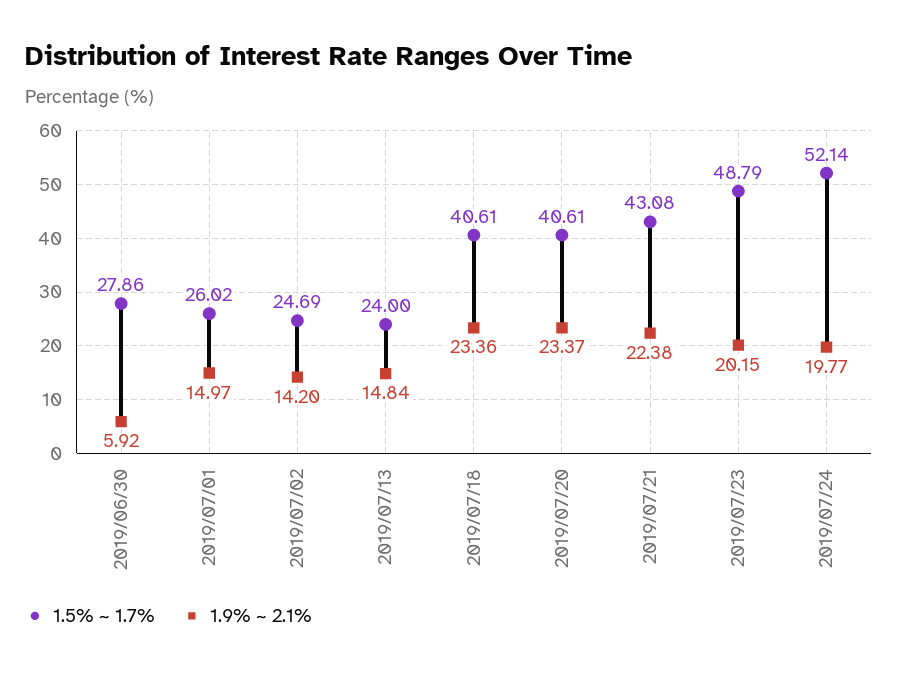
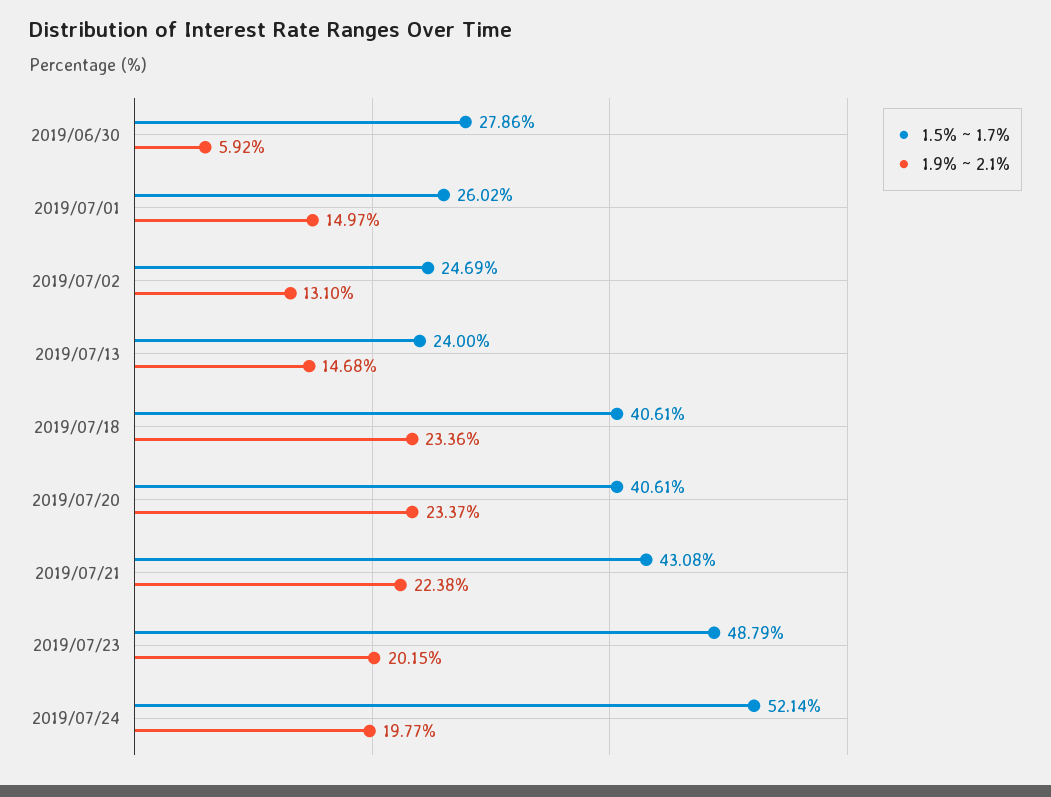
1.9% ~ 2.1%, 2019/07/02: 14.2 -> 13.1
1.9% ~ 2.1%, 2019/07/13: 14.84 -> 14.68

